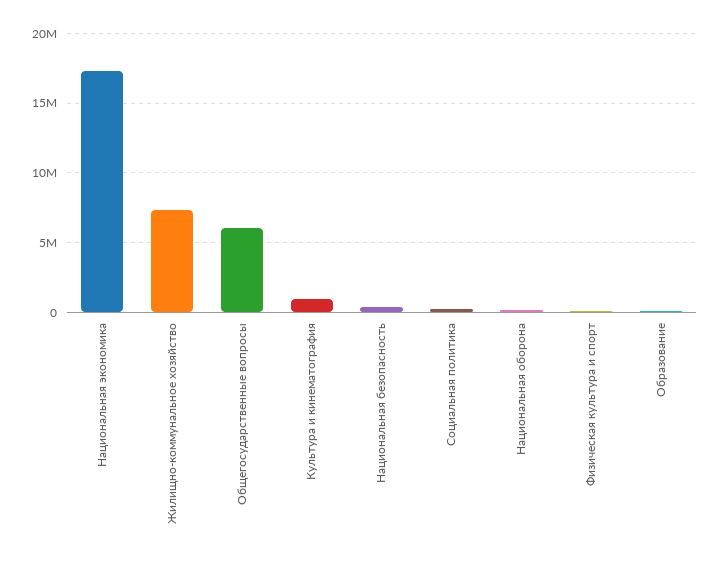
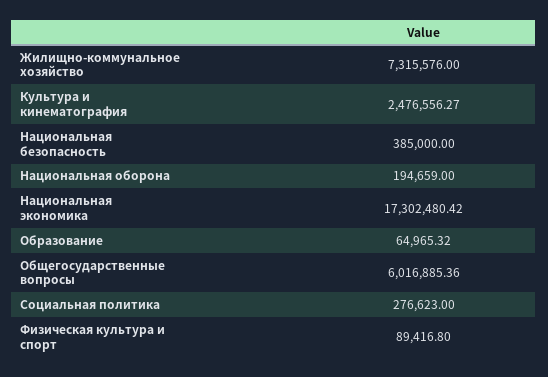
Культура и кинематография: 1000000 -> 2476556.27

